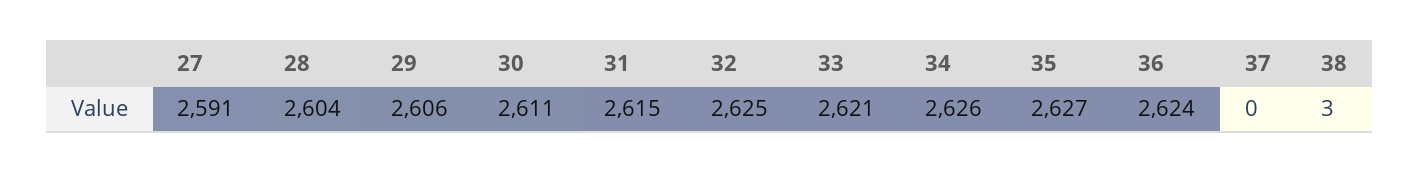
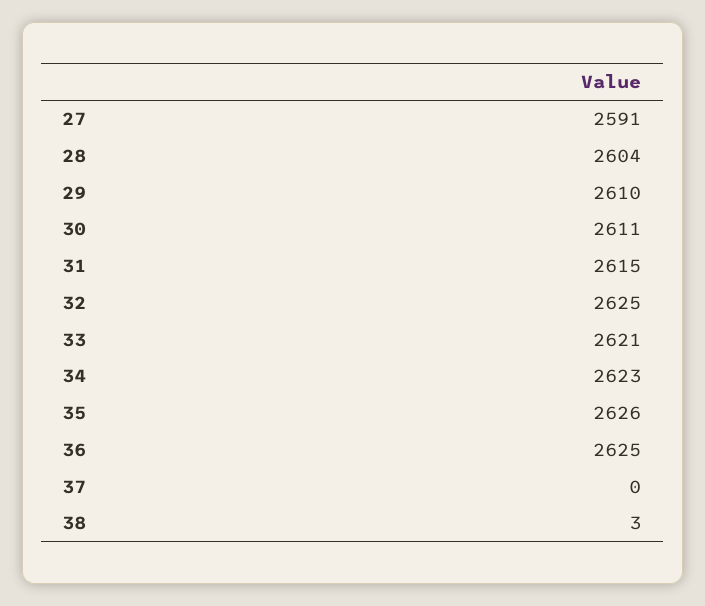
29: 2606 -> 2610
34: 2626 -> 2623
35: 2627 -> 2626
36: 2624 -> 2625

